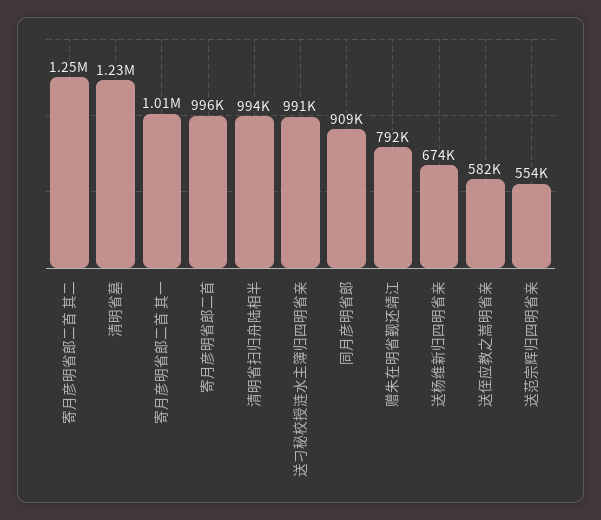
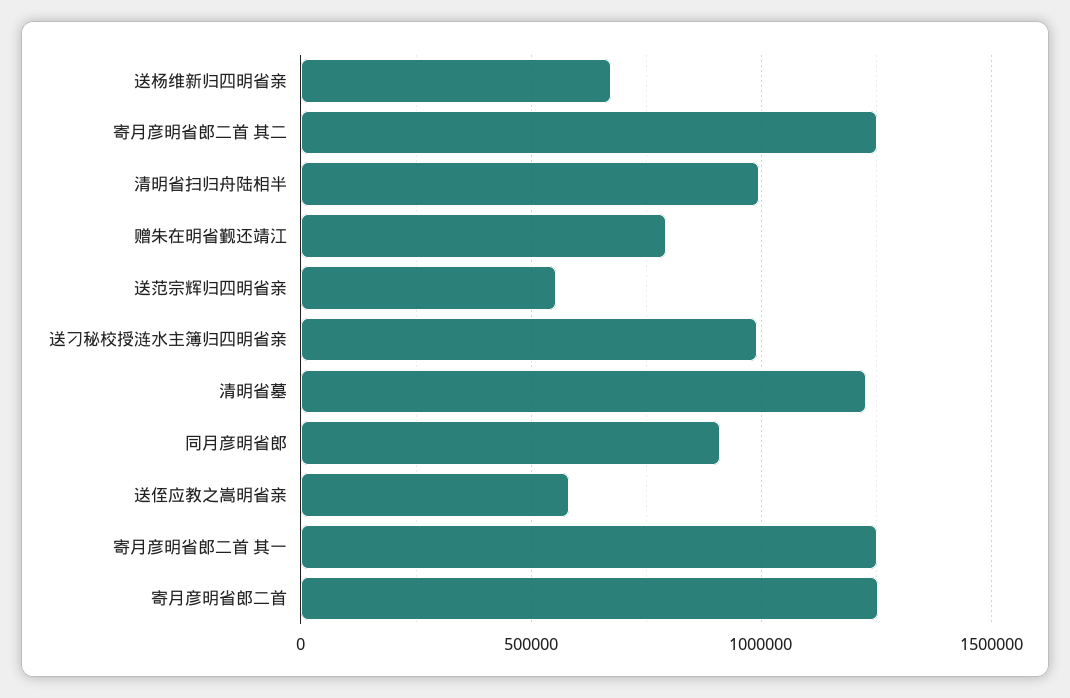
寄月彦明省郎二首 其一: 1010000 -> 1250000
寄月彦明省郎二首: 996000 -> 1250000

